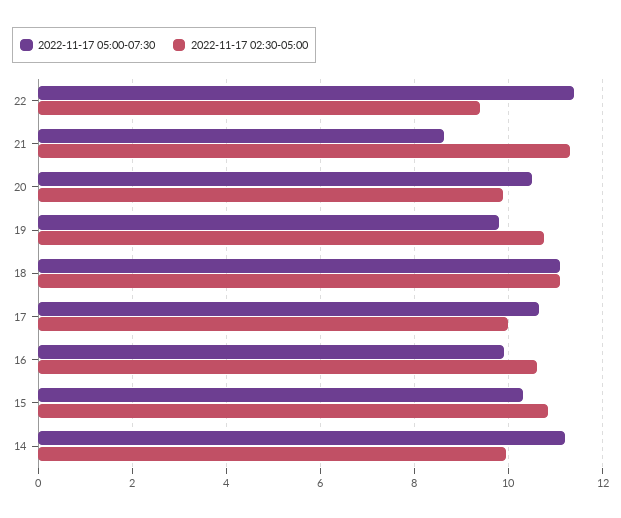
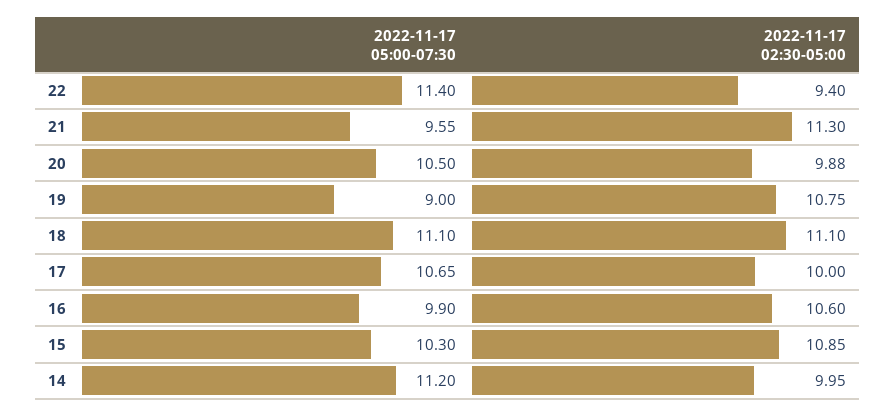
2022-11-17 05:00-07:30, 21: 8.6 -> 9.55
2022-11-17 05:00-07:30, 19: 9.8 -> 9

